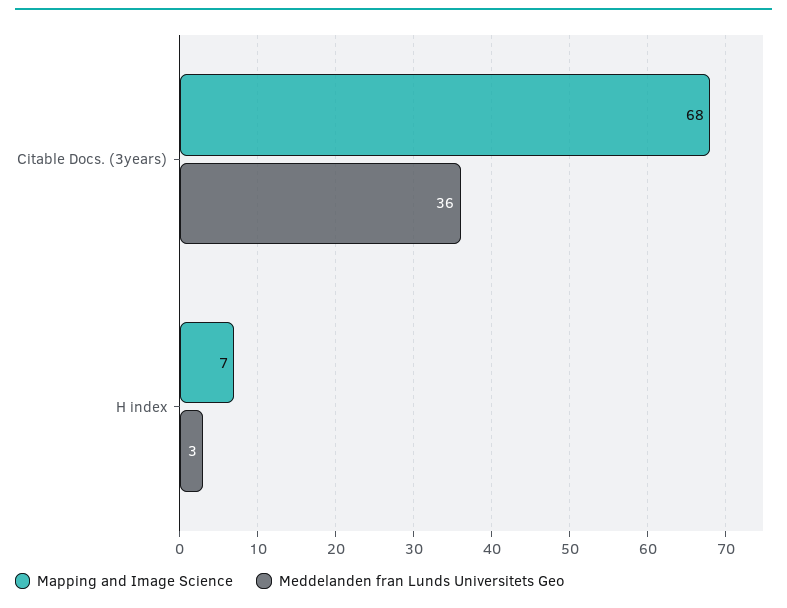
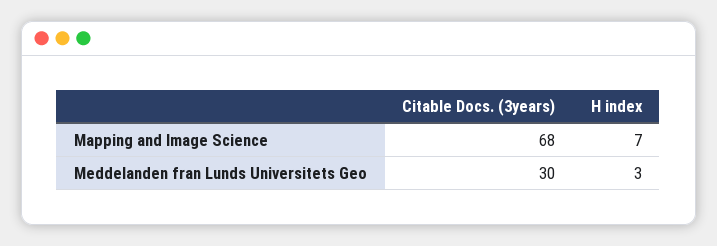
Meddelanden fran Lunds Universitets Geo, Citable Docs. (3years): 36 -> 30

